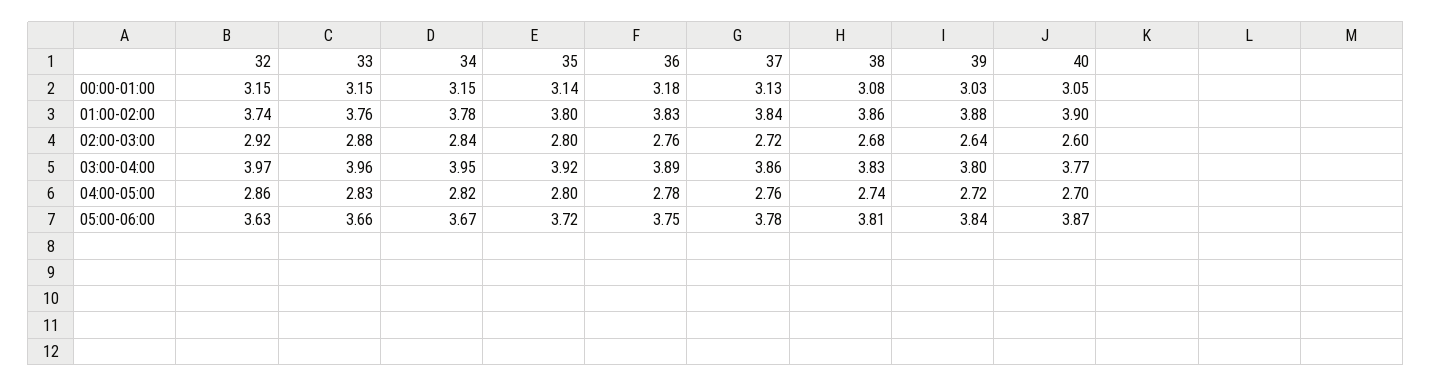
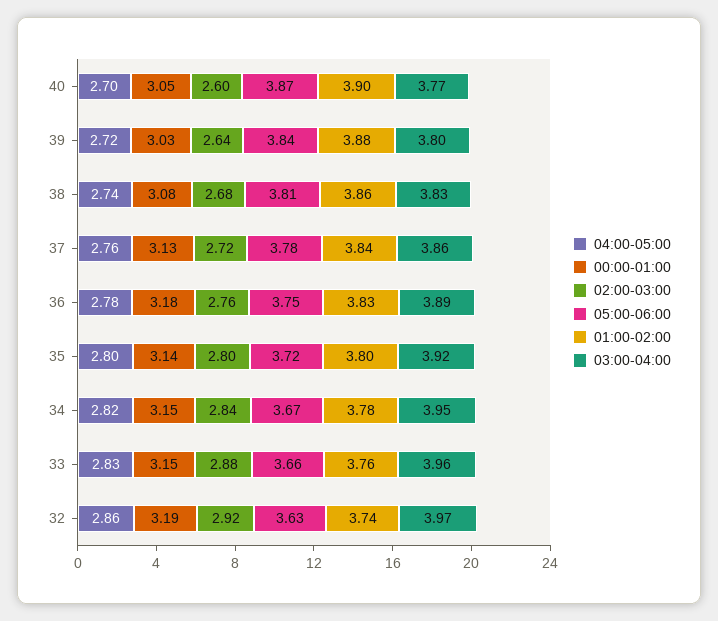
00:00-01:00, 32: 3.15 -> 3.19

